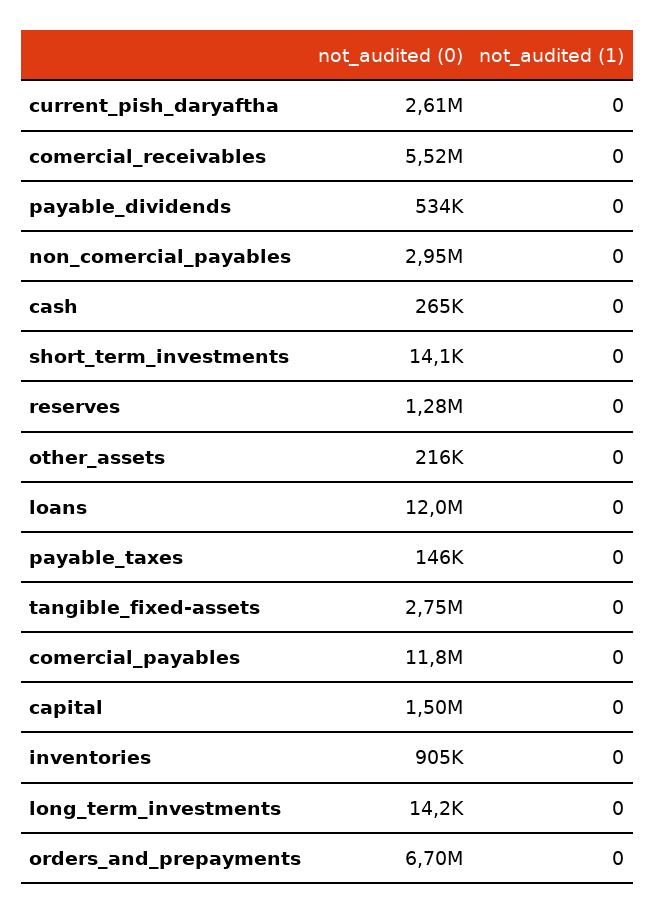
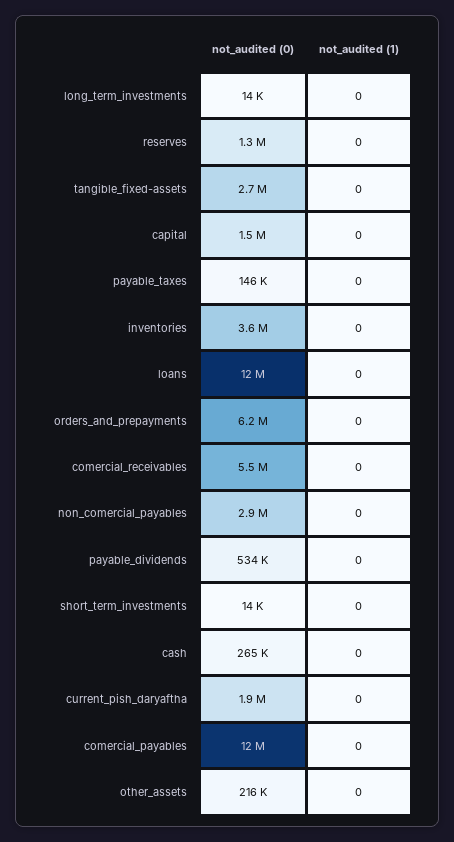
not_audited (0), current_pish_daryaftha: 2610000 -> 1900000
not_audited (0), inventories: 905000 -> 3600000
not_audited (0), orders_and_prepayments: 6700000 -> 6200000

